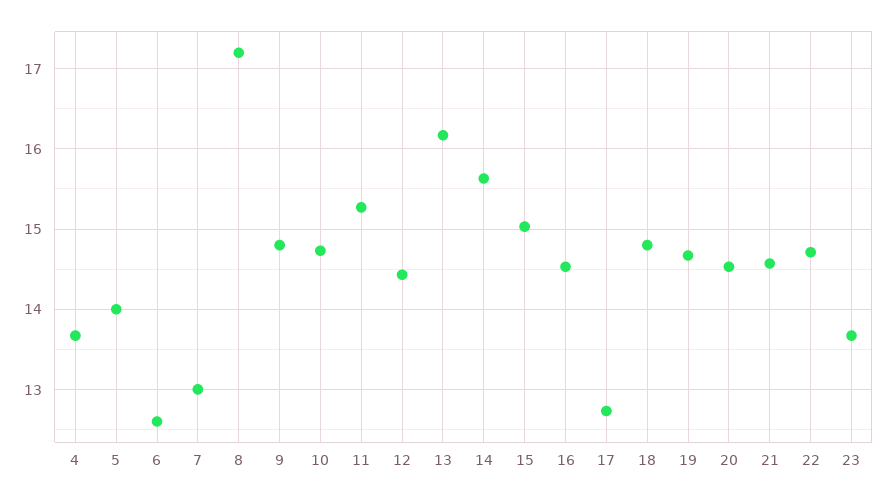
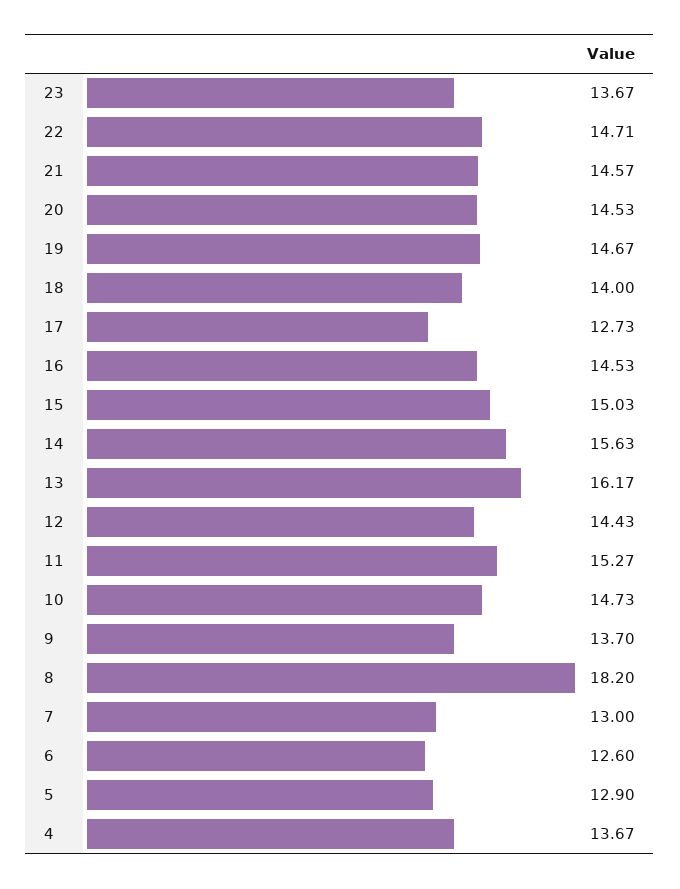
5: 14 -> 12.9
8: 17.2 -> 18.2
9: 14.8 -> 13.7
18: 14.8 -> 14

